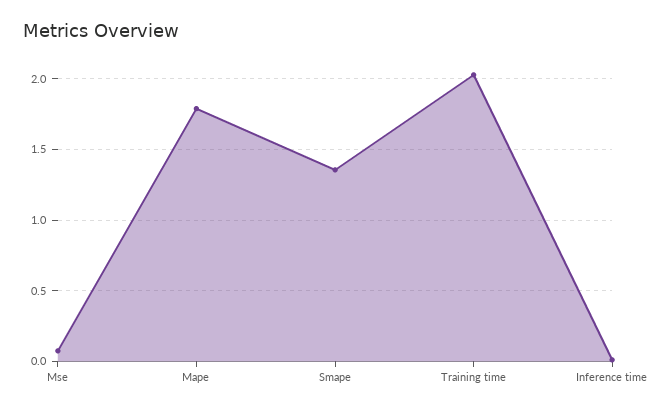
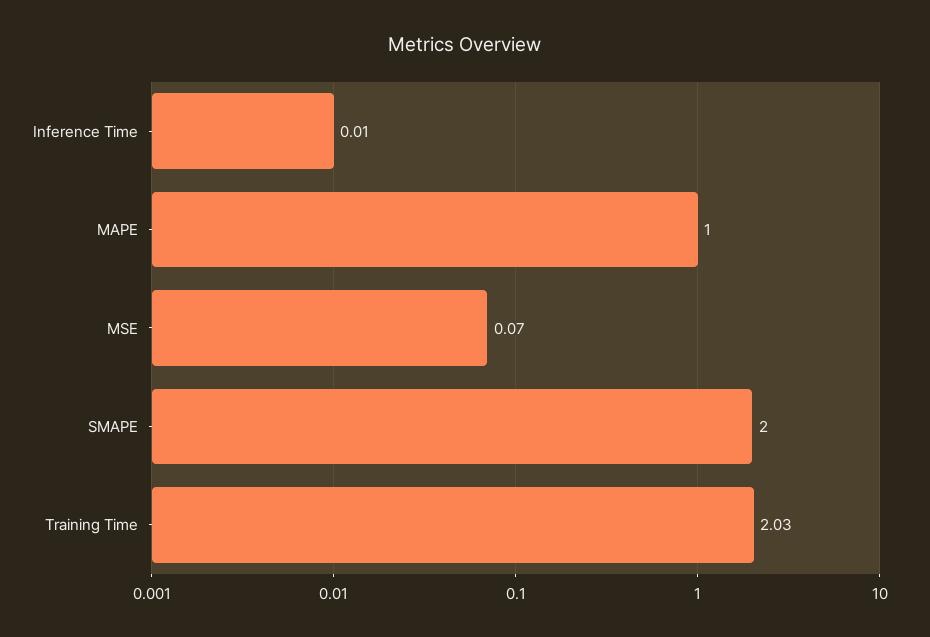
Mape: 1.8 -> 1
Smape: 1.35 -> 2

